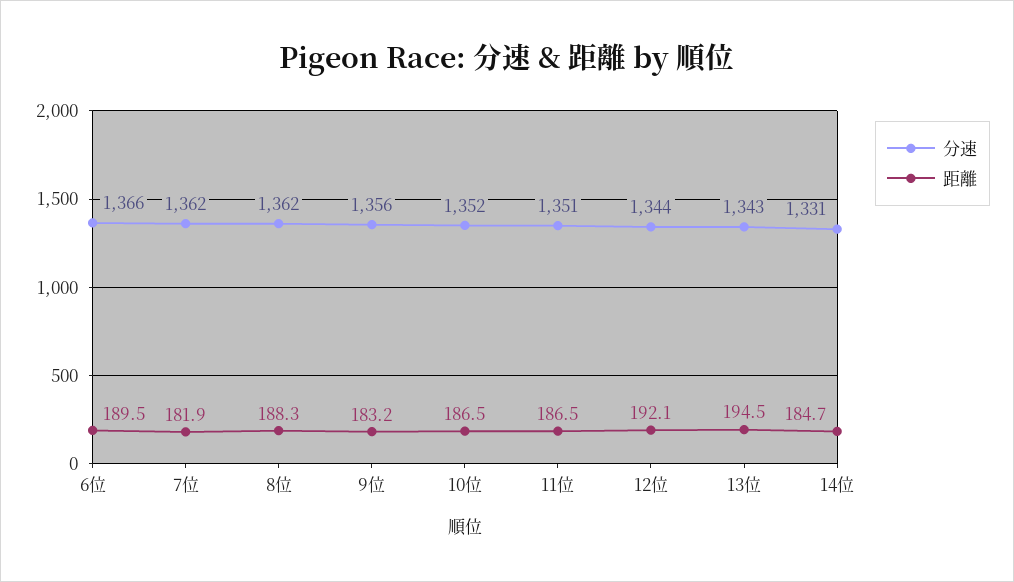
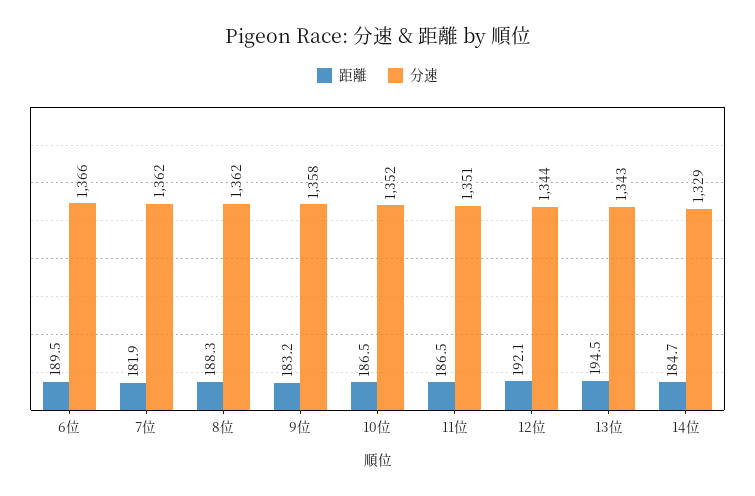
分速, 9位: 1356 -> 1358
分速, 14位: 1331 -> 1329

